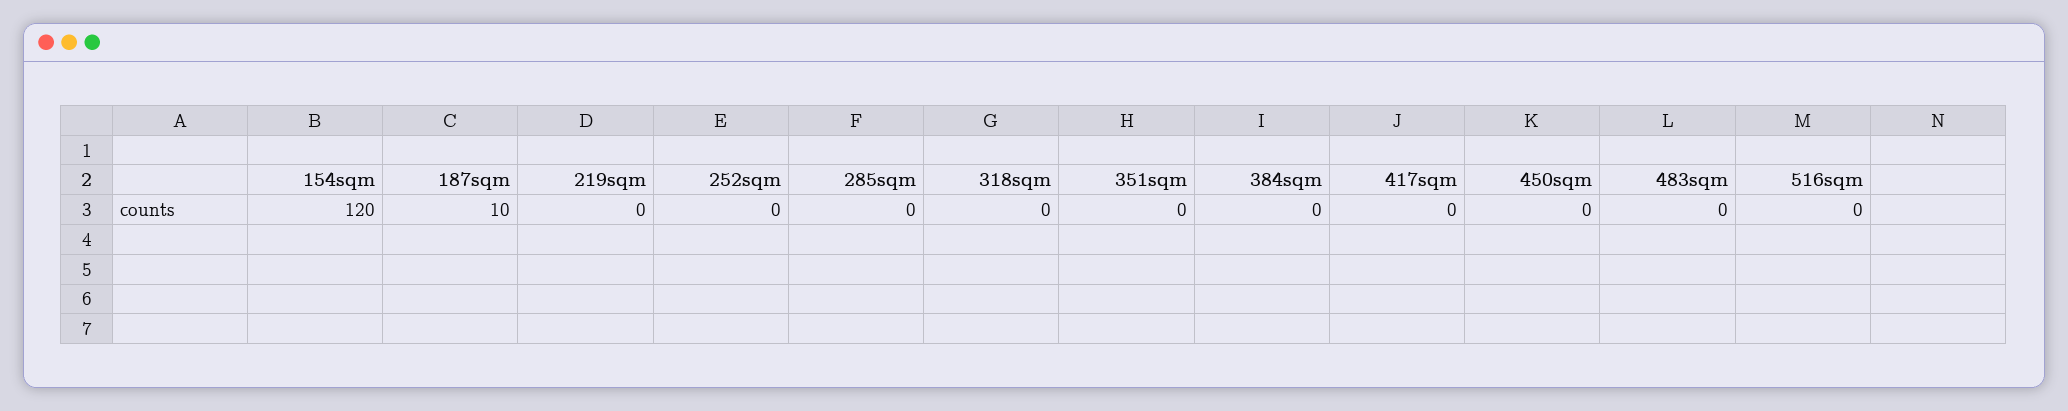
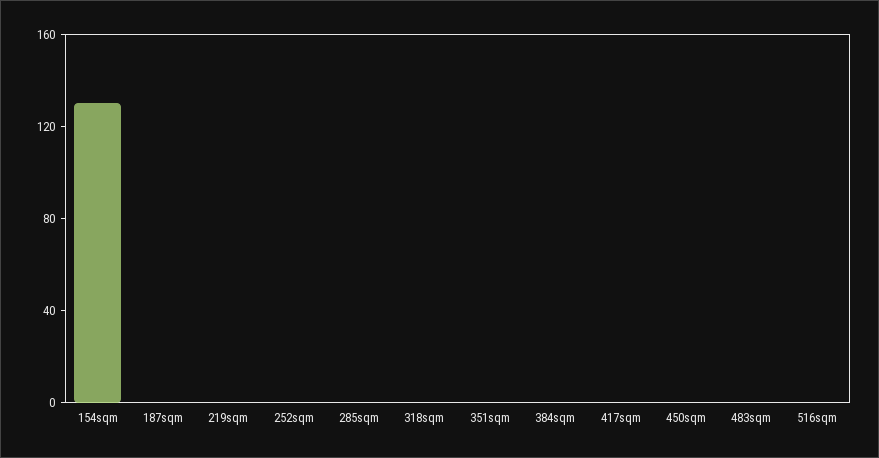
154sqm: 120 -> 130
187sqm: 10 -> 0

